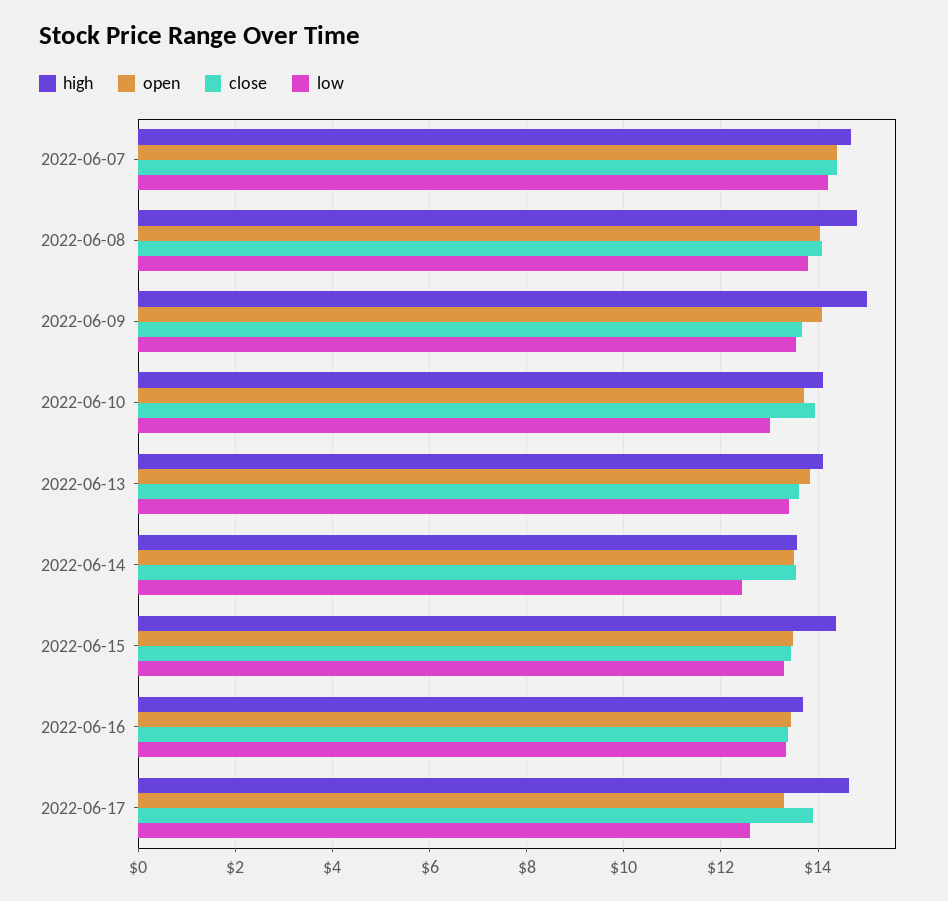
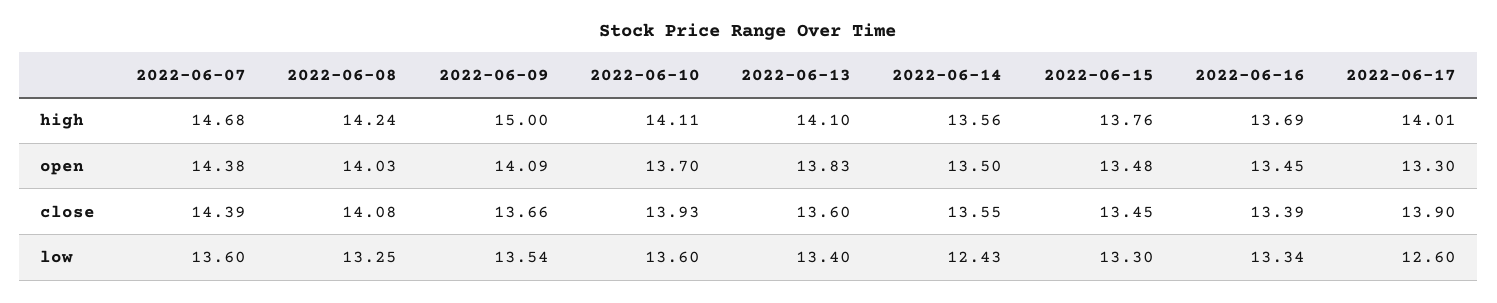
low, 2022-06-07: 14.2 -> 13.6
high, 2022-06-08: 14.8 -> 14.24
low, 2022-06-08: 13.8 -> 13.25
low, 2022-06-10: 13 -> 13.6
high, 2022-06-15: 14.4 -> 13.76
high, 2022-06-17: 14.6 -> 14.01

